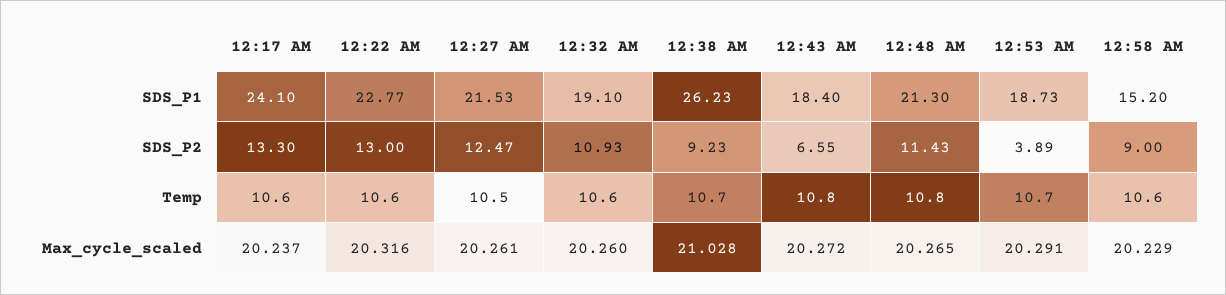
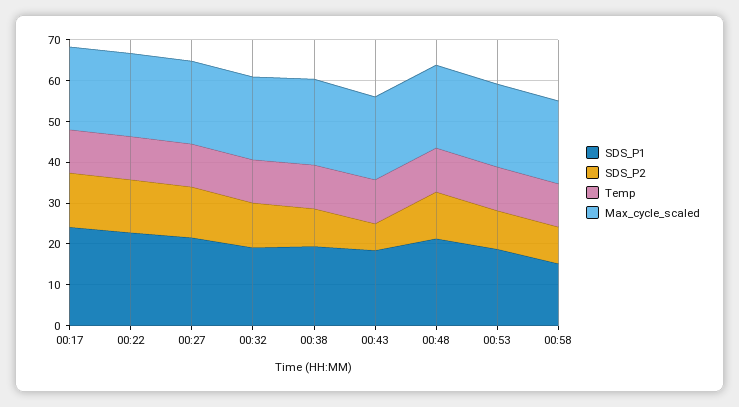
SDS_P1, 12:38 AM: 26.23 -> 20
SDS_P2, 12:53 AM: 3.89 -> 10

